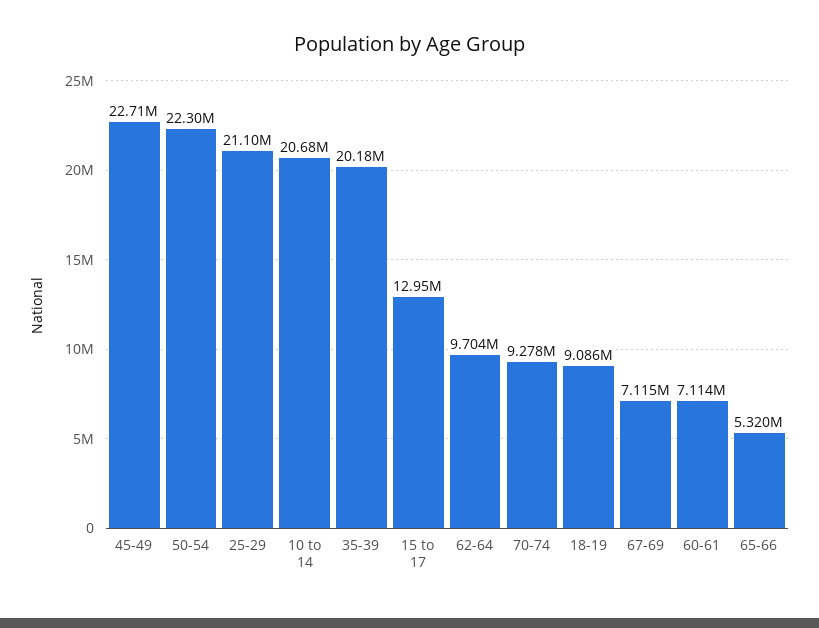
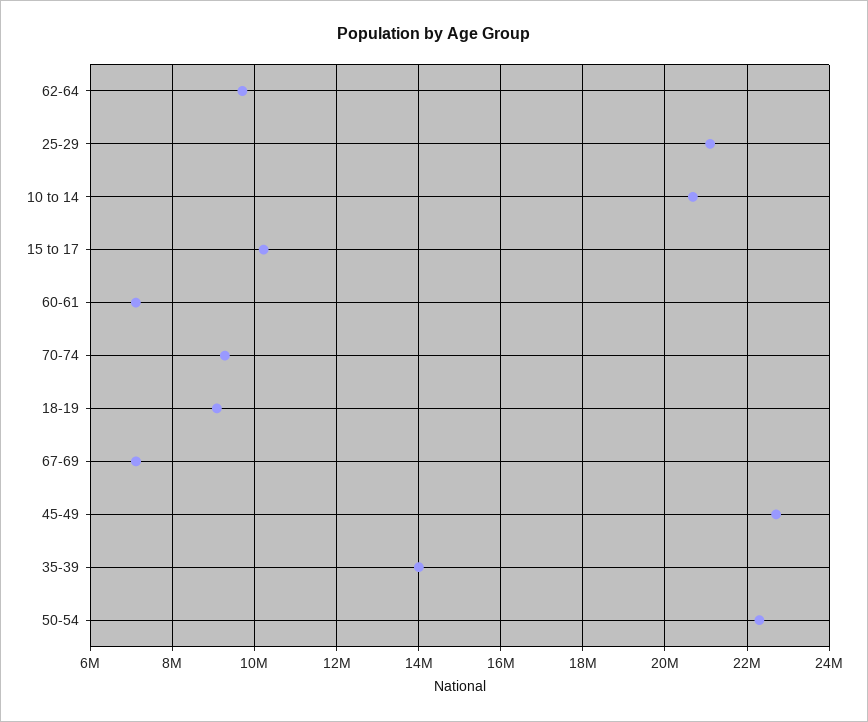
35-39: 20180000 -> 14000000
15 to 17: 12950000 -> 10200000
65-66: 5320000 -> none

